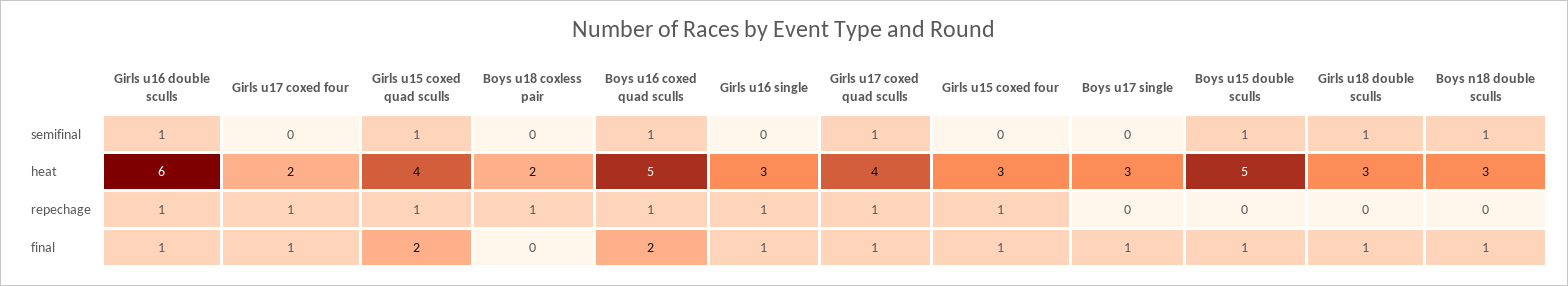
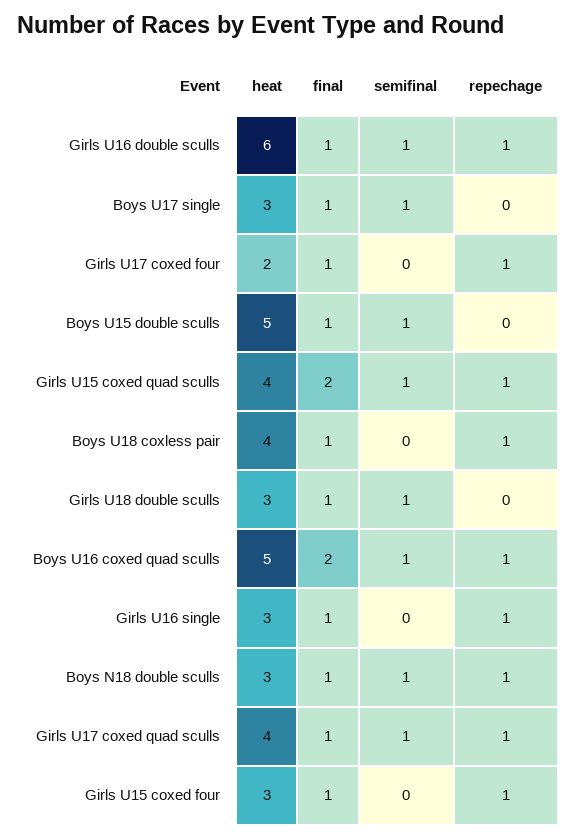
Boys u17 single, semifinal: 0 -> 1
Boys u18 coxless pair, heat: 2 -> 4
Boys n18 double sculls, repechage: 0 -> 1
Boys u18 coxless pair, final: 0 -> 1

